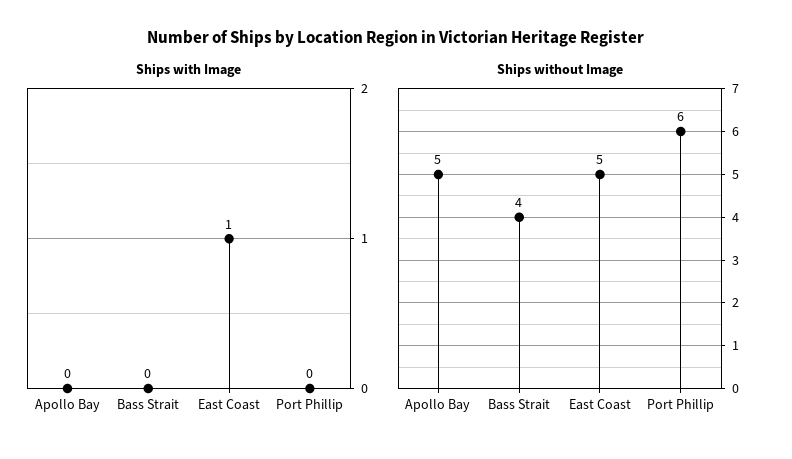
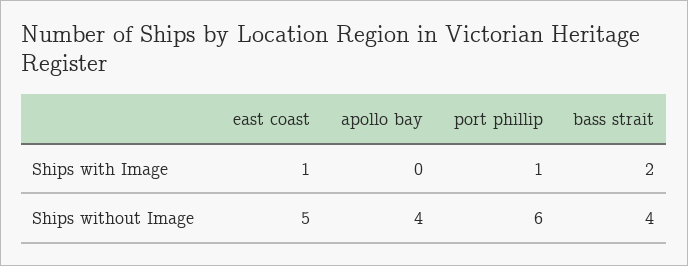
Ships with Image, Bass Strait: 0 -> 2
Ships with Image, Port Phillip: 0 -> 1
Ships without Image, Apollo Bay: 5 -> 4

